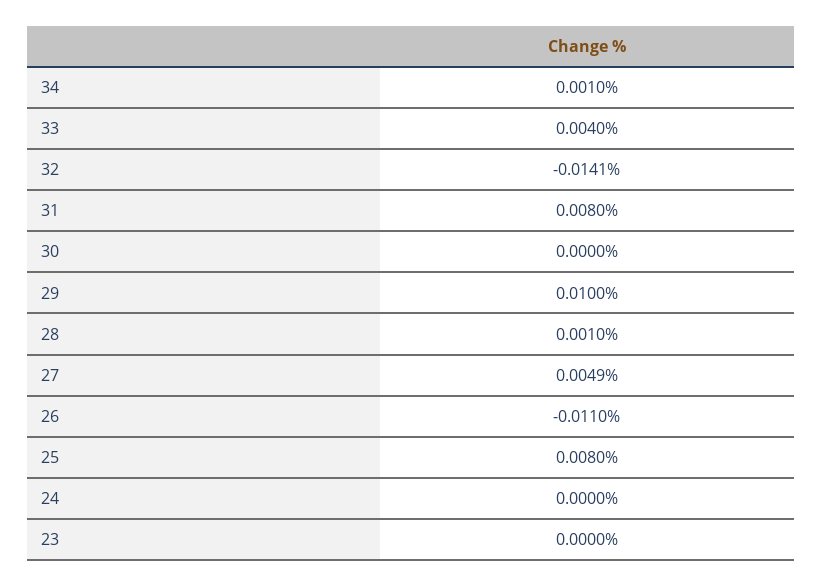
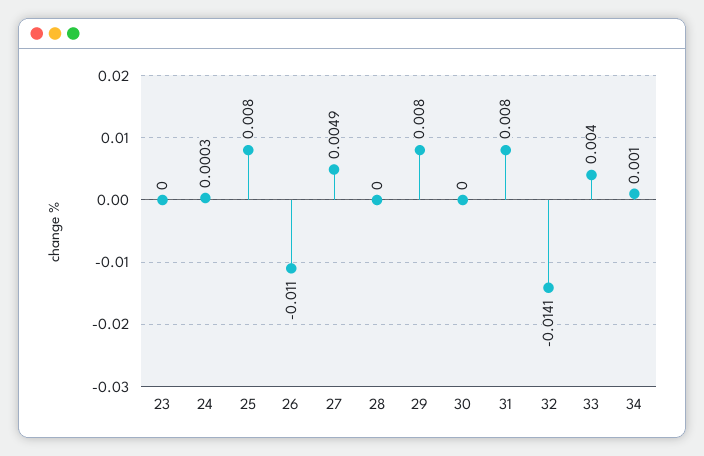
29: 0.01 -> 0.008
28: 0.001 -> 0
24: 0 -> 0.0003

